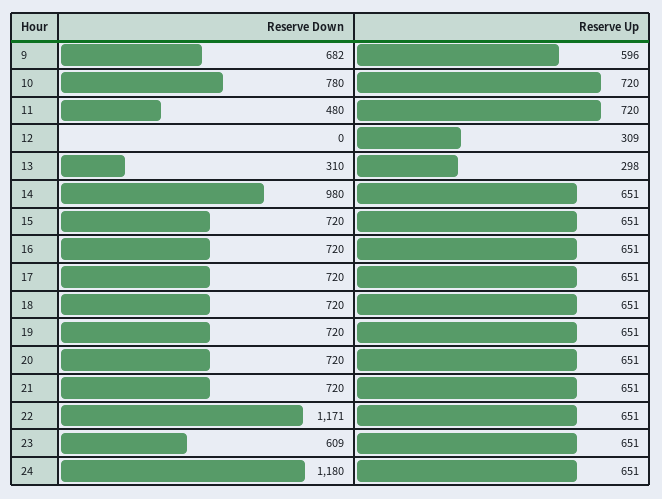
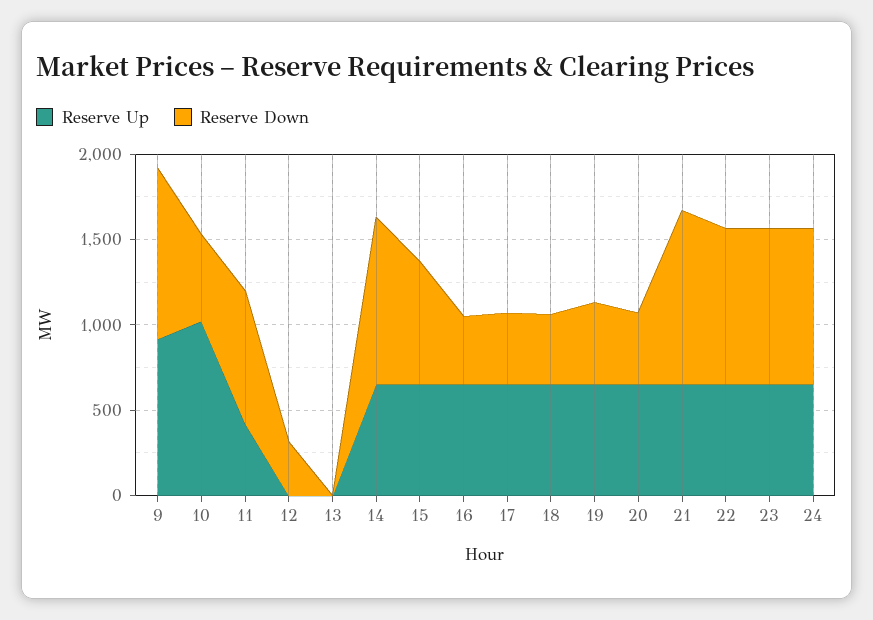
Reserve Down, 9: 682 -> 1000
Reserve Up, 9: 596 -> 900
Reserve Down, 10: 780 -> 500
Reserve Up, 10: 720 -> 1000
Reserve Down, 11: 480 -> 800
Reserve Up, 11: 720 -> 400
Reserve Down, 12: 0 -> 300
Reserve Up, 12: 309 -> 0
Reserve Down, 13: 310 -> 0
Reserve Up, 13: 298 -> 0
Reserve Down, 16: 720 -> 400
Reserve Down, 17: 720 -> 400
Reserve Down, 18: 720 -> 400
Reserve Down, 19: 720 -> 500
Reserve Down, 20: 720 -> 400
Reserve Down, 21: 720 -> 1000
Reserve Down, 22: 1171 -> 900
Reserve Down, 23: 609 -> 900
Reserve Down, 24: 1180 -> 900

